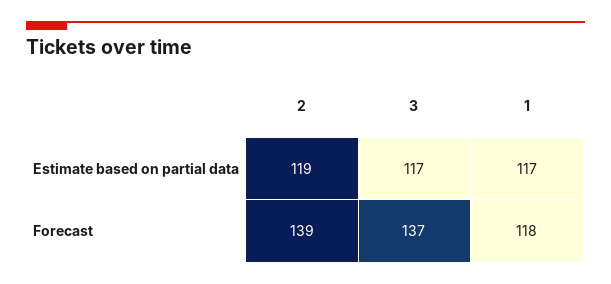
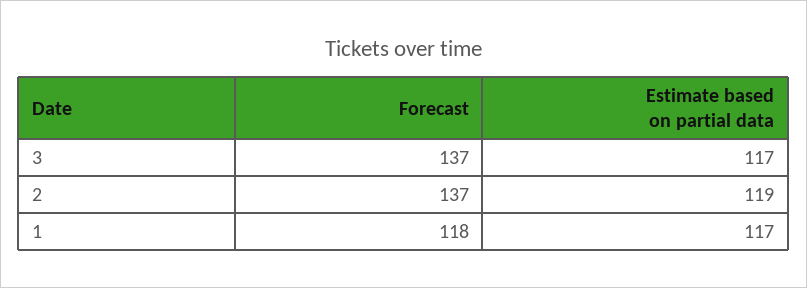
2, Forecast: 139 -> 137

